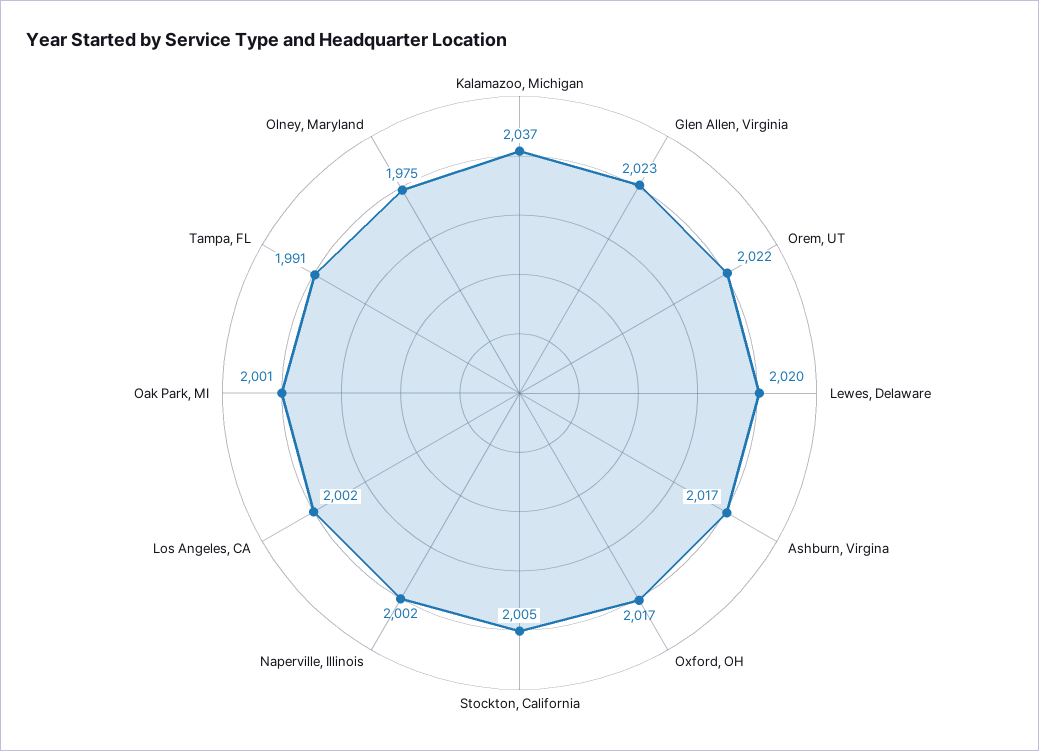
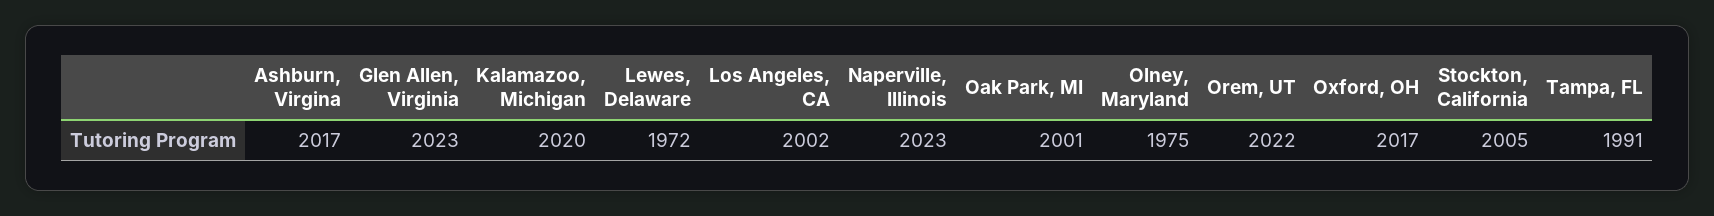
Kalamazoo, Michigan: 2037 -> 2020
Lewes, Delaware: 2020 -> 1972
Naperville, Illinois: 2002 -> 2023

